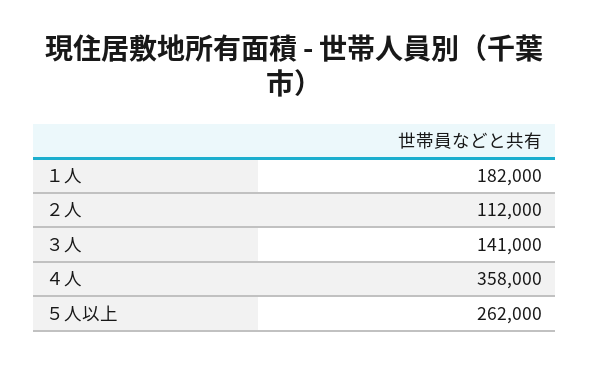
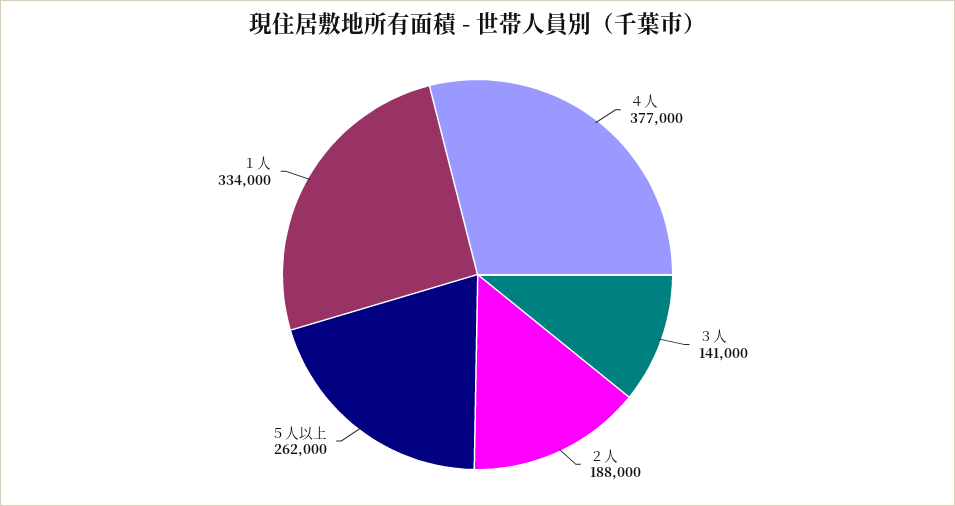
１人: 182000 -> 334000
２人: 112000 -> 188000
４人: 358000 -> 377000

